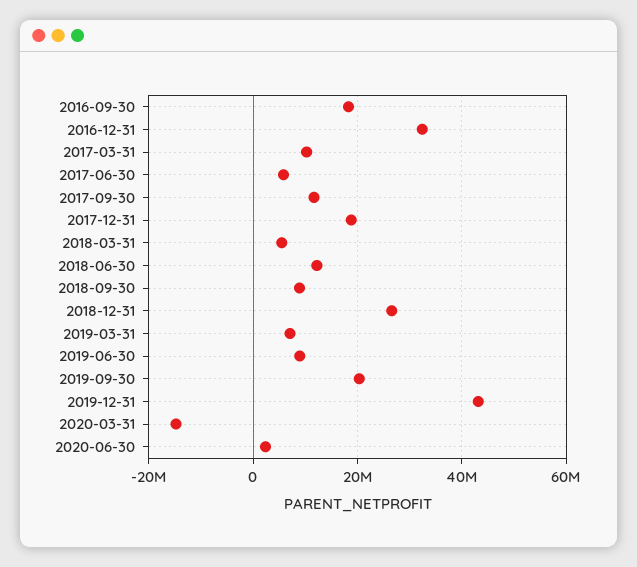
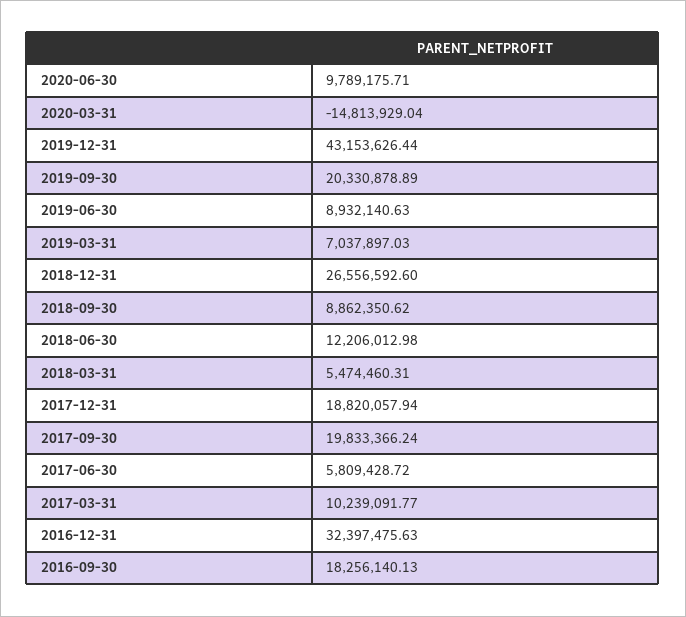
2017-09-30: 12000000 -> 19833366.24
2020-06-30: 2000000 -> 9789175.71

